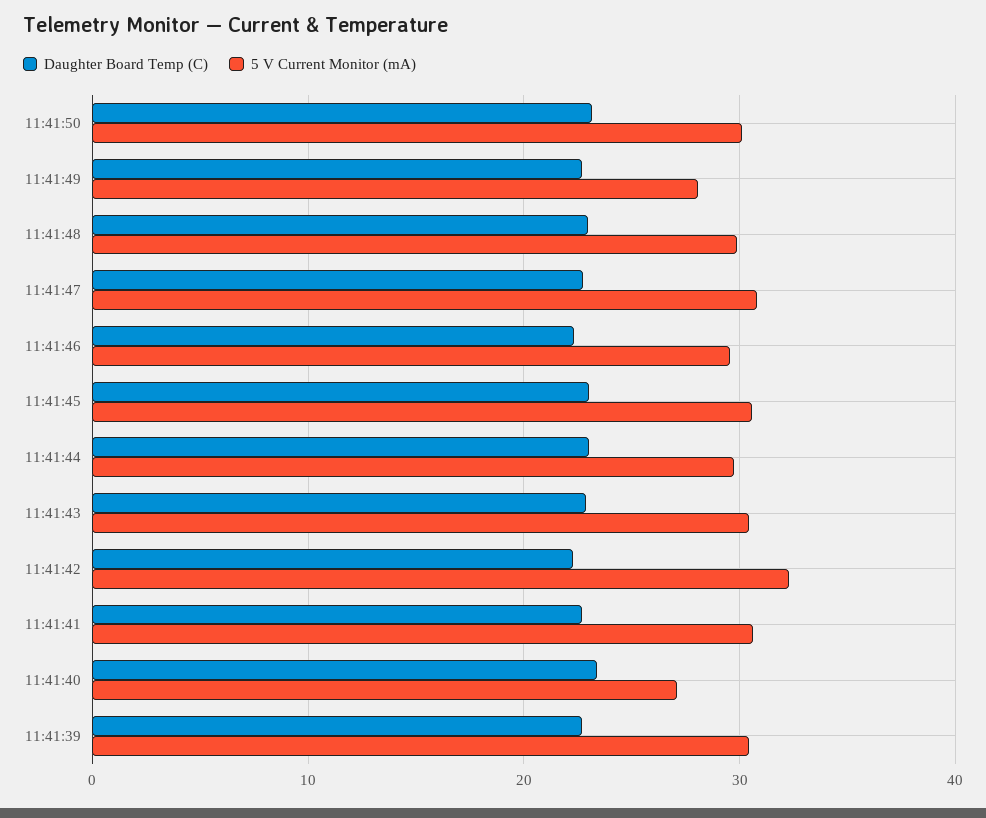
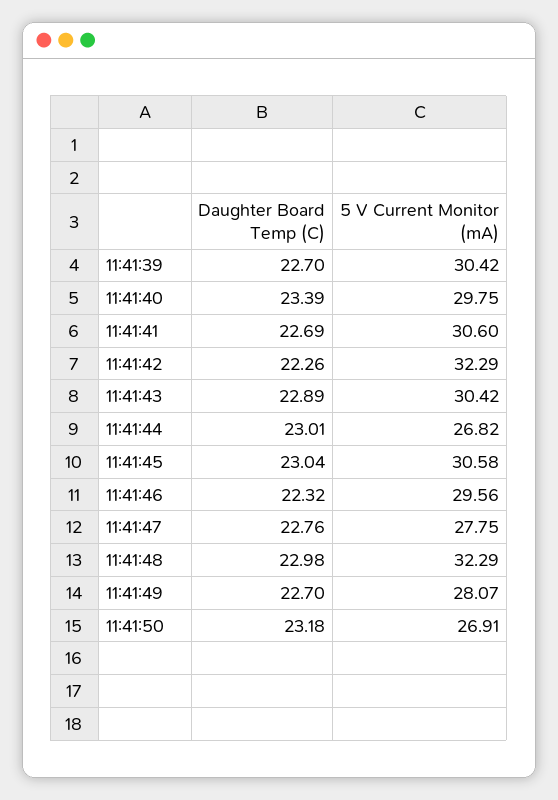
5 V Current Monitor (mA), 11:41:50: 30 -> 26.91
5 V Current Monitor (mA), 11:41:48: 30 -> 32.29
5 V Current Monitor (mA), 11:41:47: 31 -> 27.75
5 V Current Monitor (mA), 11:41:44: 30 -> 26.82
5 V Current Monitor (mA), 11:41:40: 27 -> 29.75

